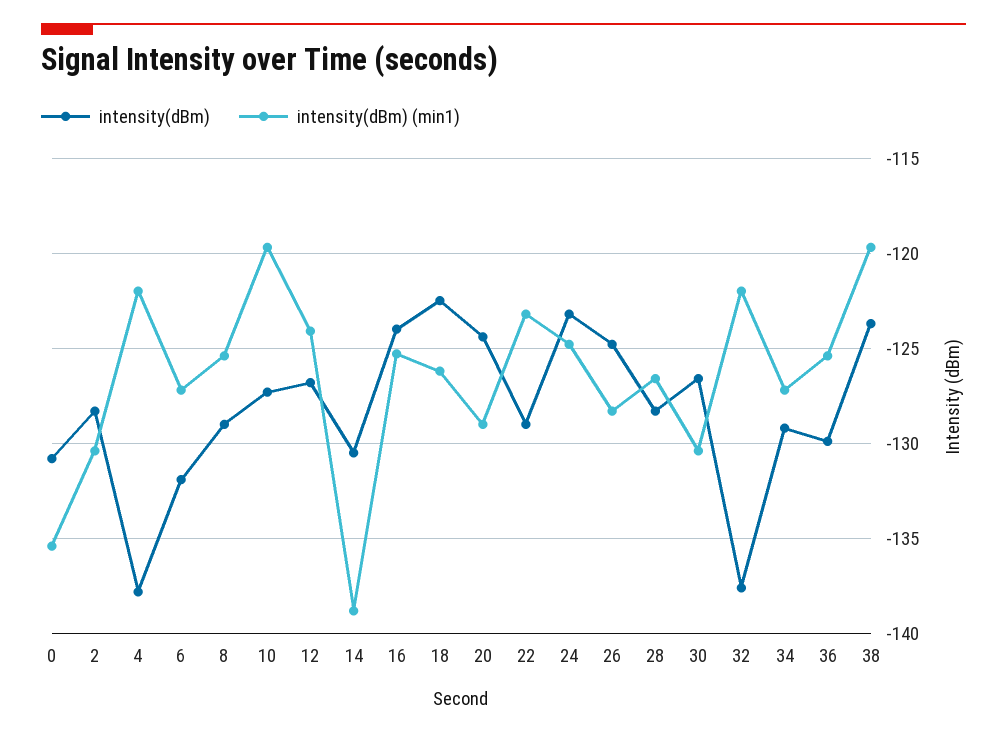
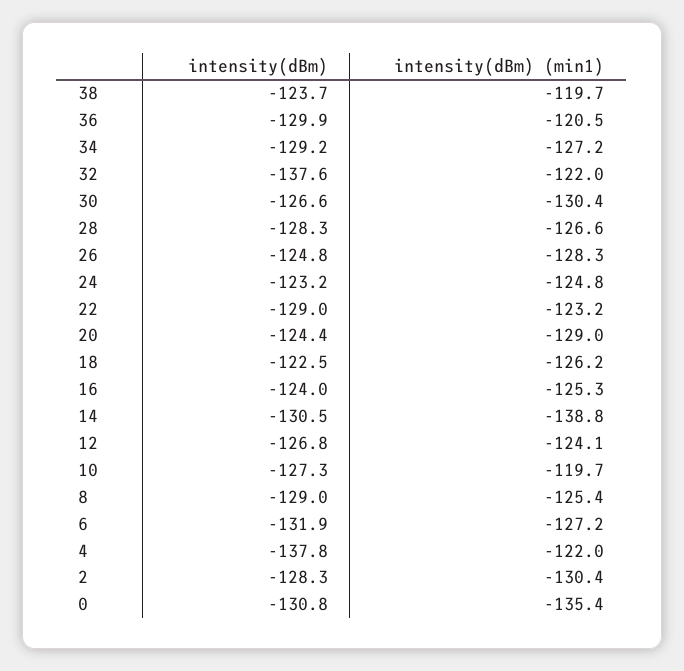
intensity(dBm) (min1), 36: -125.5 -> -120.5

